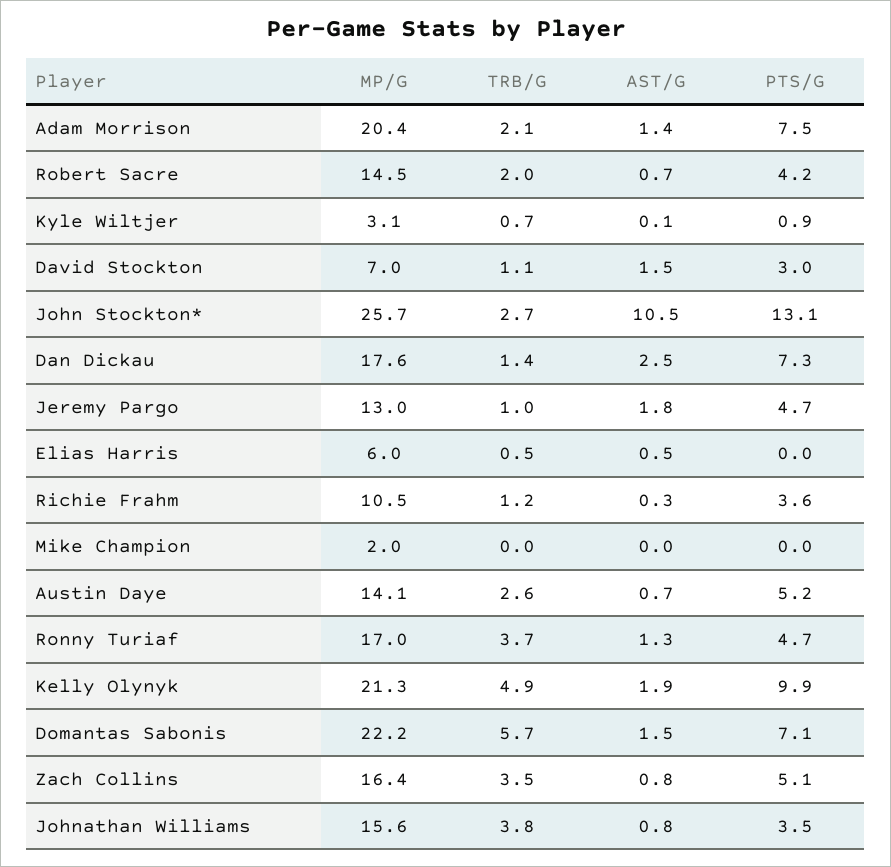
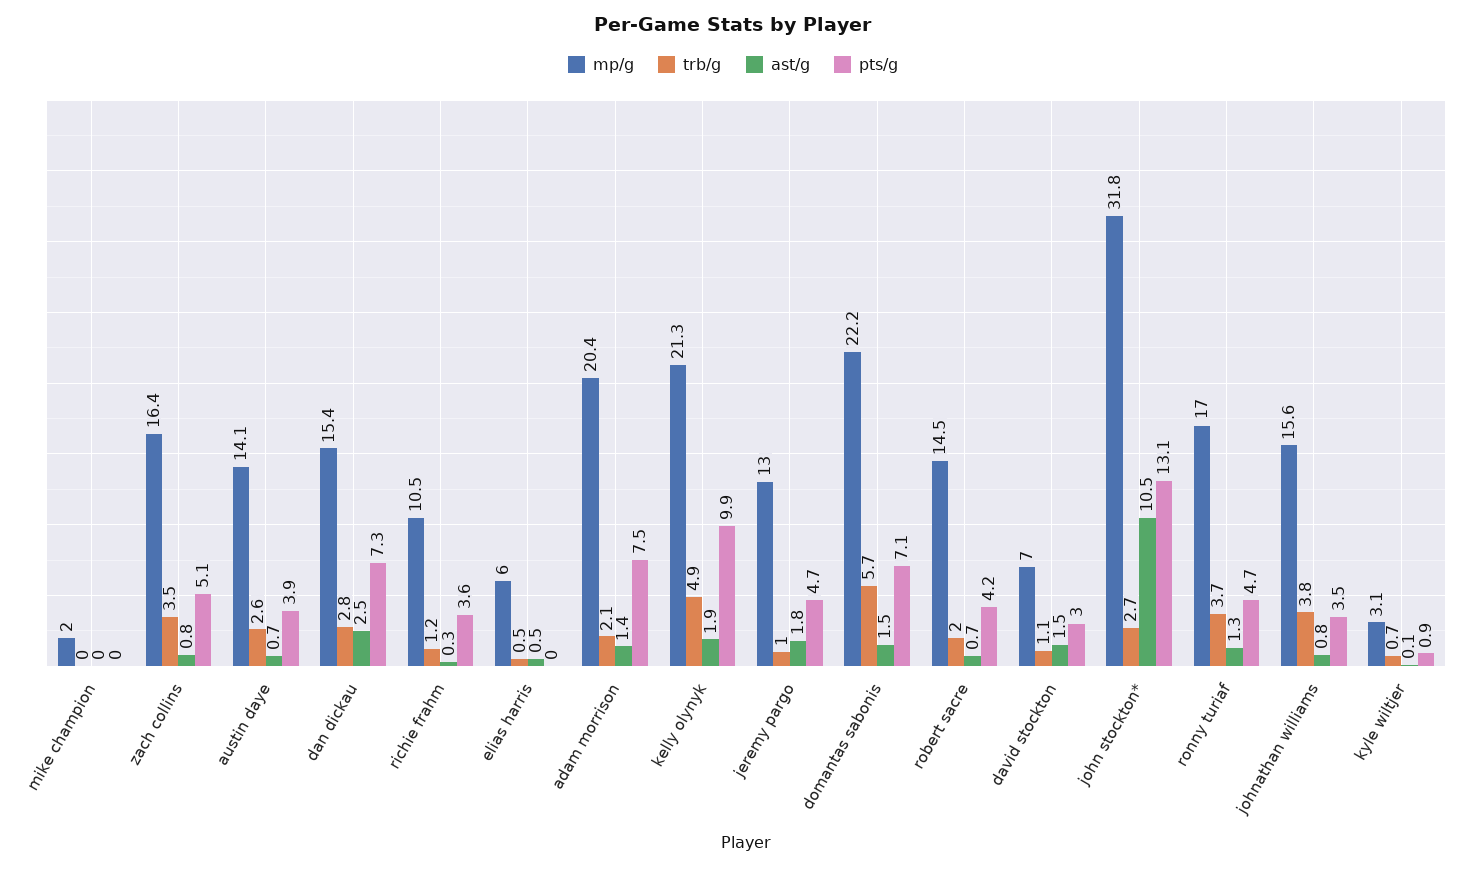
MP/G, John Stockton*: 25.7 -> 31.8
MP/G, Dan Dickau: 17.6 -> 15.4
TRB/G, Dan Dickau: 1.4 -> 2.8
PTS/G, Austin Daye: 5.2 -> 3.9

